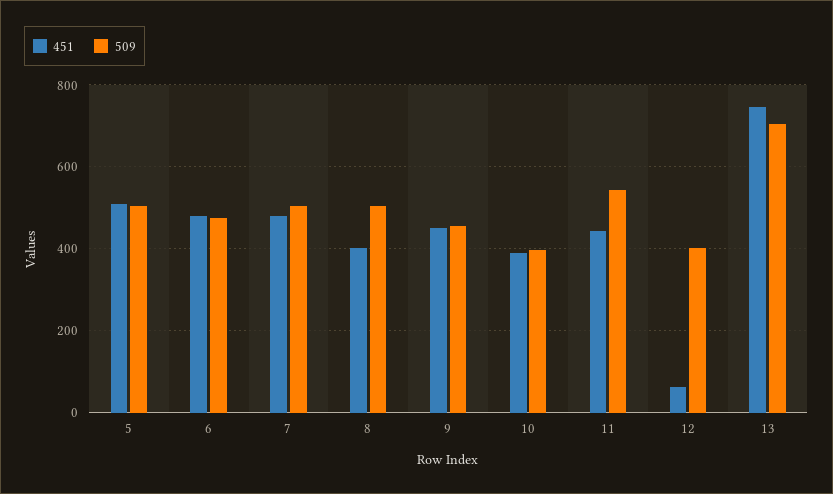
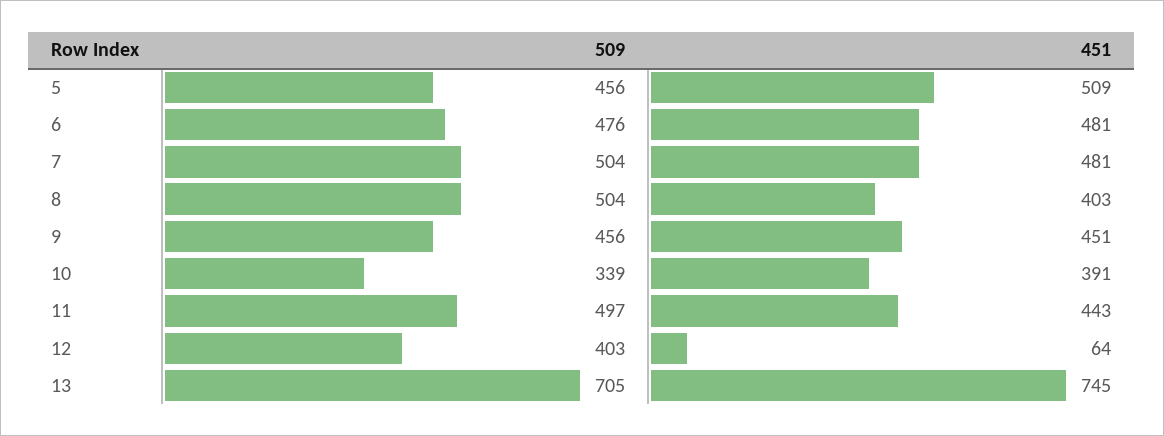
509, 5: 500 -> 456
509, 10: 400 -> 339
509, 11: 540 -> 497

